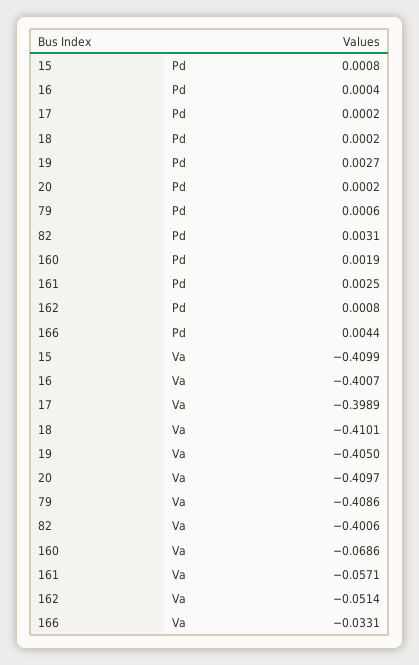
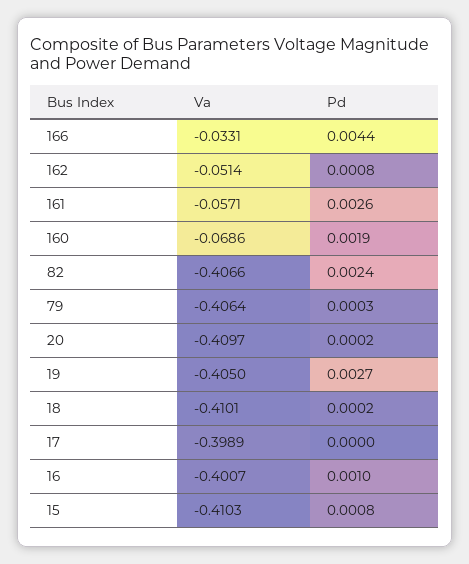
16, Pd: 0.0004 -> 0.001
17, Pd: 0.0002 -> 0
79, Pd: 0.0006 -> 0.0003
82, Pd: 0.0031 -> 0.0024
161, Pd: 0.0025 -> 0.0026
15, Va: -0.4099 -> -0.4103
79, Va: -0.4086 -> -0.4064
82, Va: -0.4006 -> -0.4066

